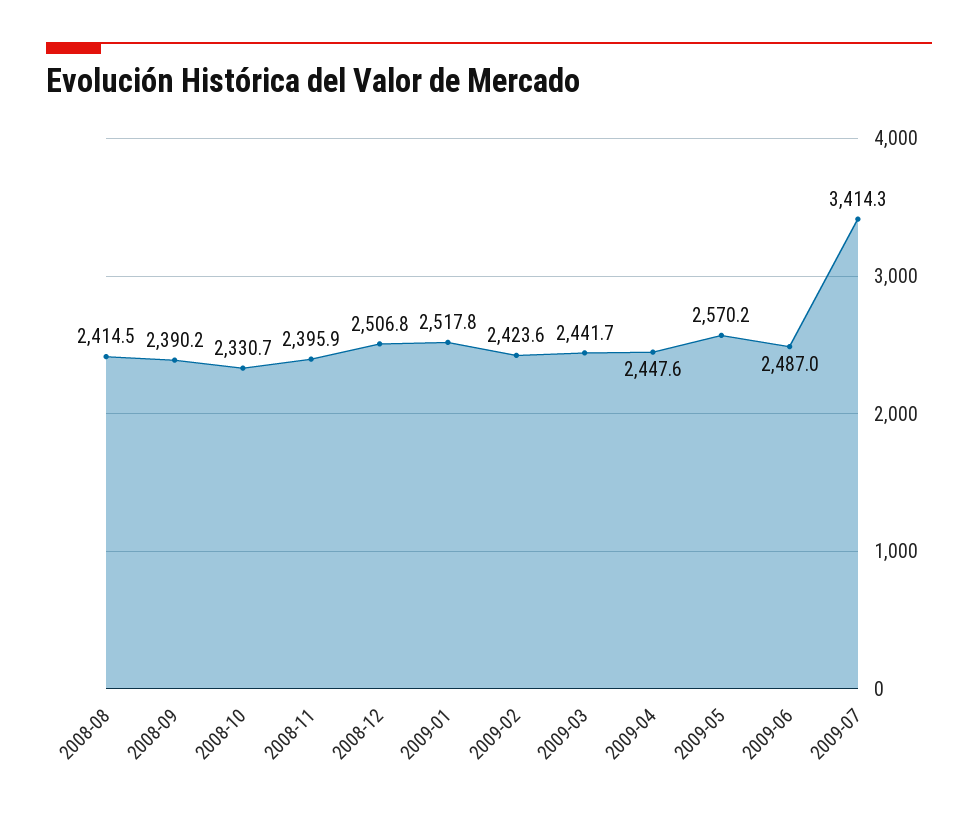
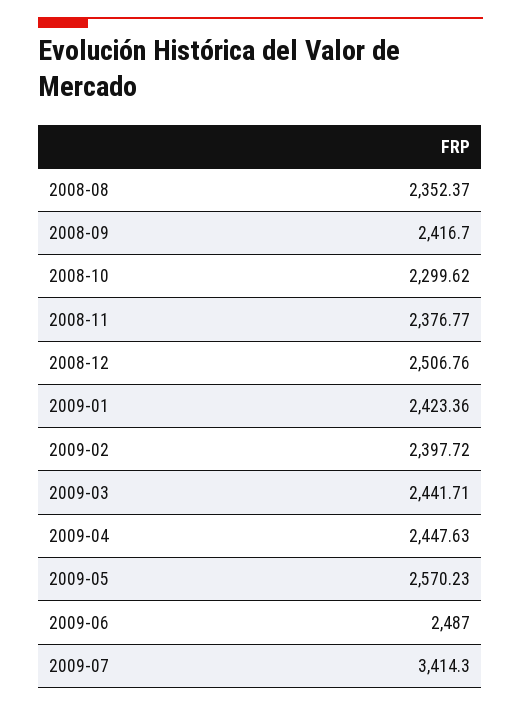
2008-08: 2414.5 -> 2352.37
2008-09: 2390.2 -> 2416.7
2008-10: 2330.7 -> 2299.62
2008-11: 2395.9 -> 2376.77
2009-01: 2517.8 -> 2423.36
2009-02: 2423.6 -> 2397.72

